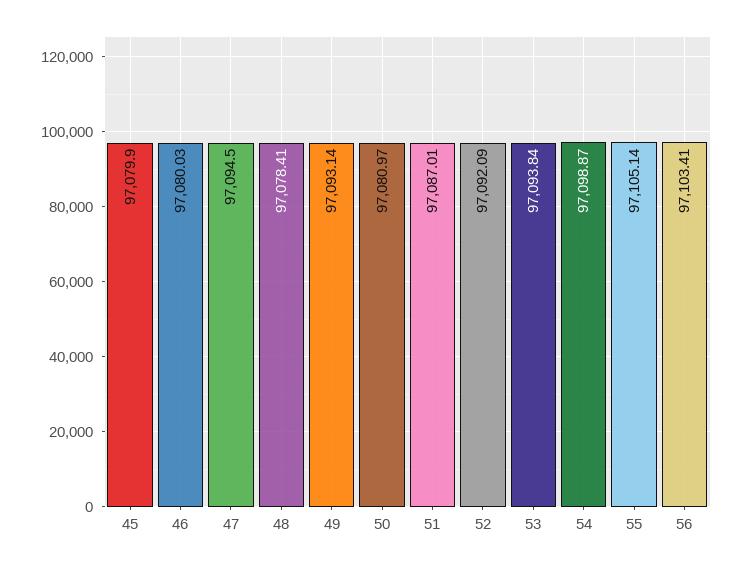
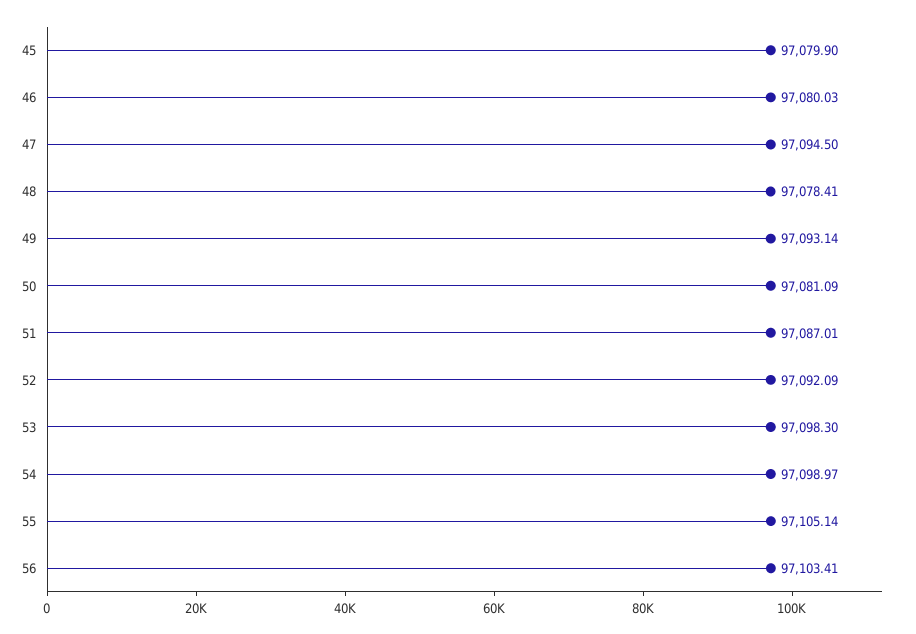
50: 97080.97 -> 97081.09
53: 97093.84 -> 97098.3
54: 97098.87 -> 97098.97

